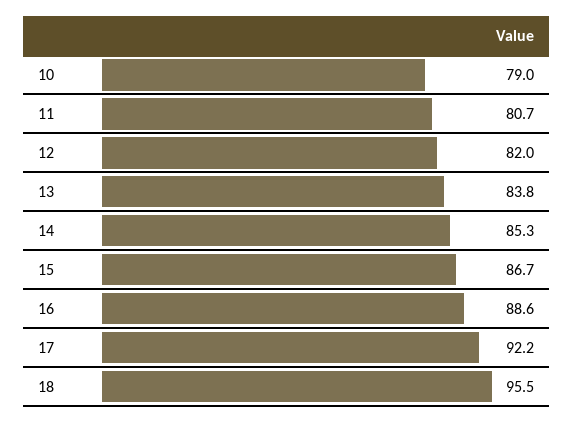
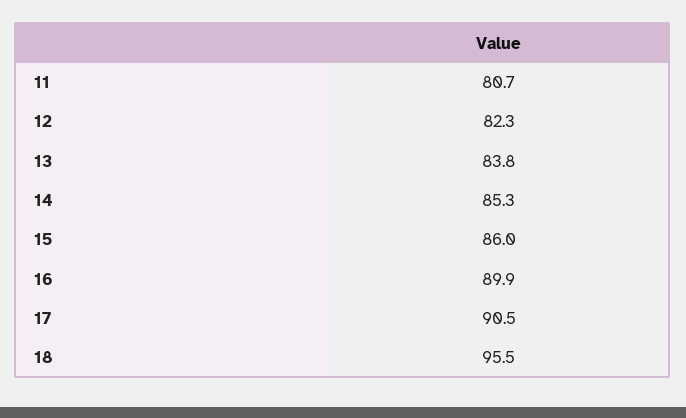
10: 79 -> none
12: 82 -> 82.3
15: 86.7 -> 86
16: 88.6 -> 89.9
17: 92.2 -> 90.5

